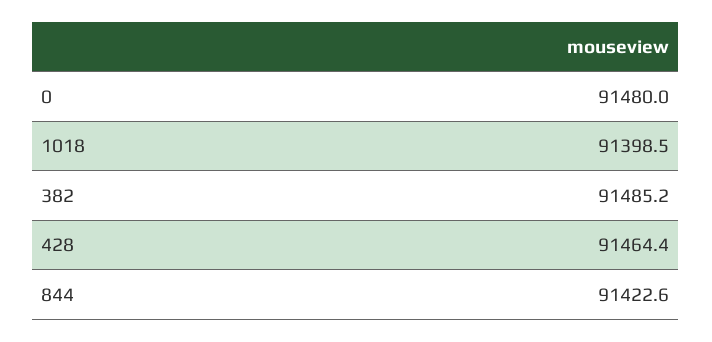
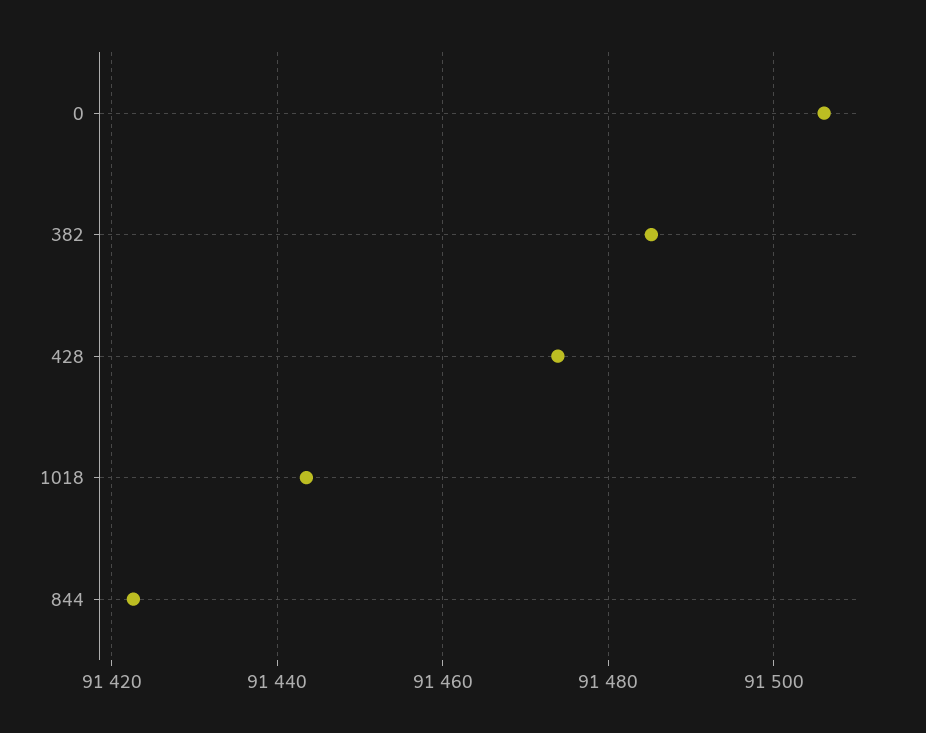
0: 91480 -> 91506
1018: 91398.5 -> 91444
428: 91464.4 -> 91474

